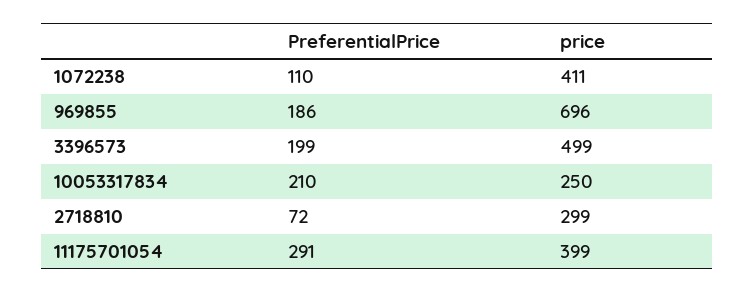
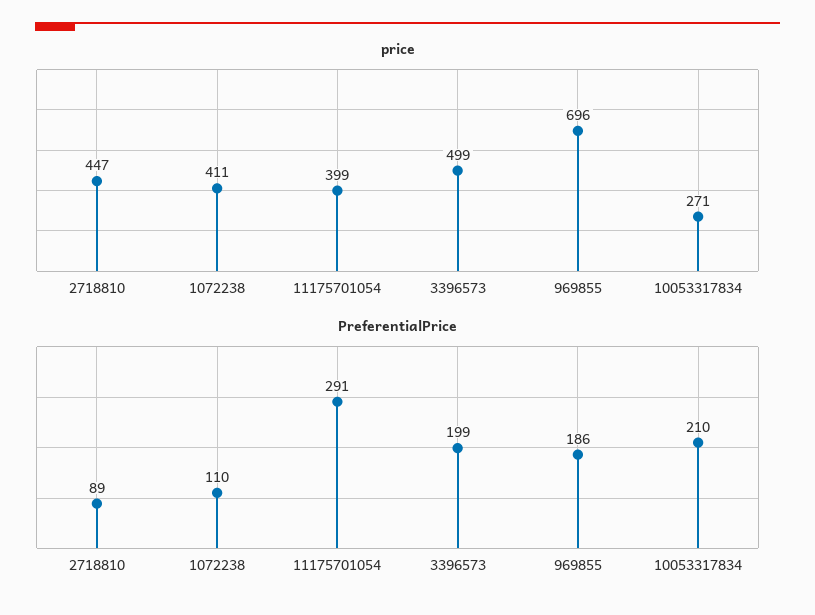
price, 10053317834: 250 -> 271
PreferentialPrice, 2718810: 72 -> 89
price, 2718810: 299 -> 447

